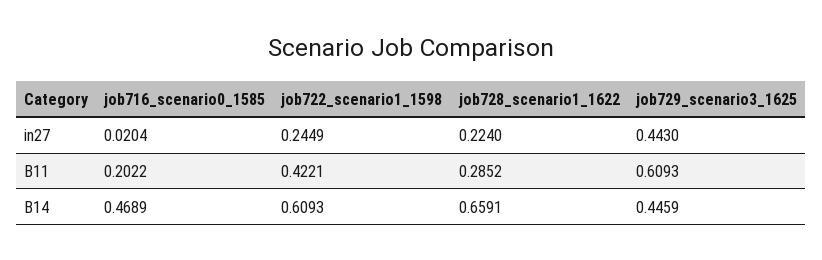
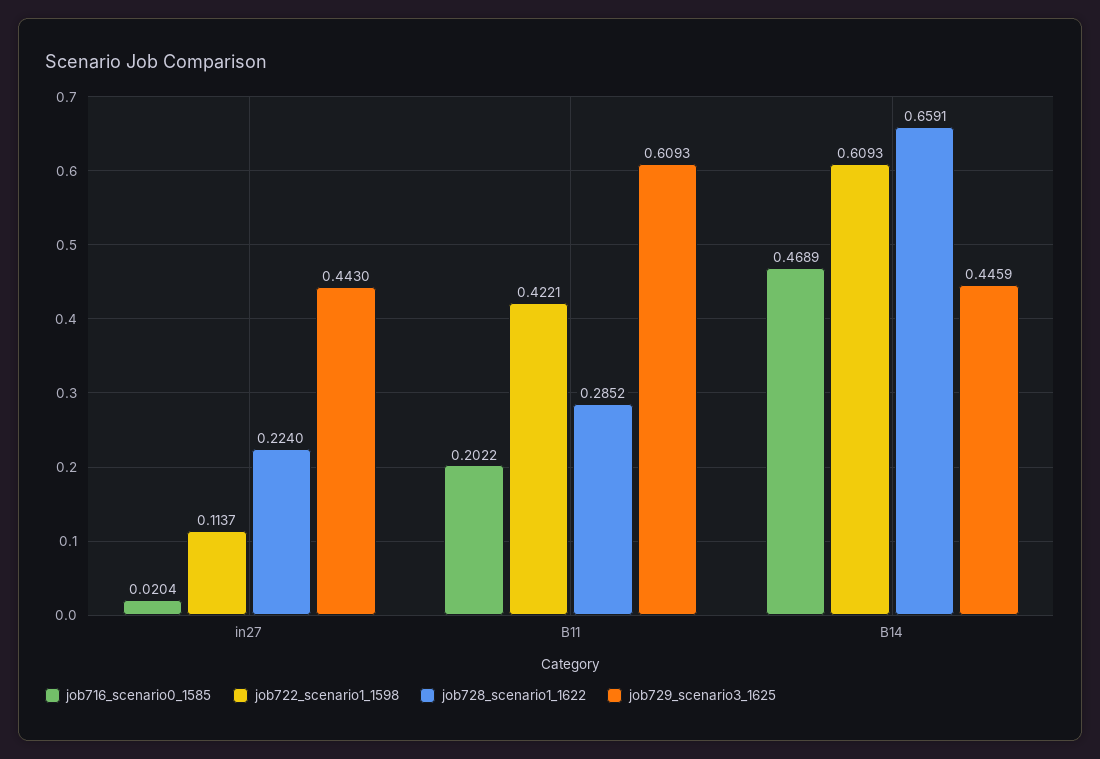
job722_scenario1_1598, in27: 0.2449 -> 0.1137

